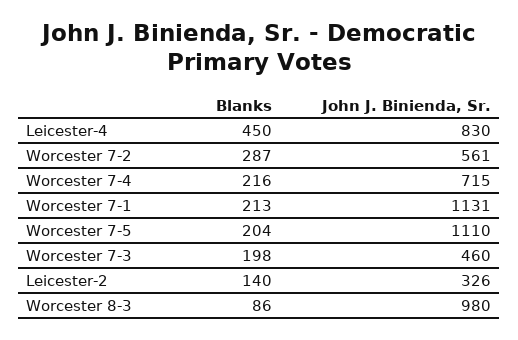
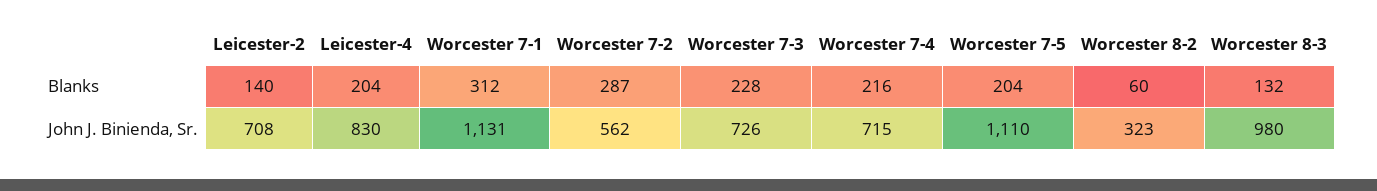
Blanks, Leicester-4: 450 -> 204
John J. Binienda, Sr., Worcester 7-2: 561 -> 562
Blanks, Worcester 7-1: 213 -> 312
Blanks, Worcester 7-3: 198 -> 228
John J. Binienda, Sr., Worcester 7-3: 460 -> 726
John J. Binienda, Sr., Leicester-2: 326 -> 708
Blanks, Worcester 8-3: 86 -> 132
Blanks, Worcester 8-2: none -> 60
John J. Binienda, Sr., Worcester 8-2: none -> 323

